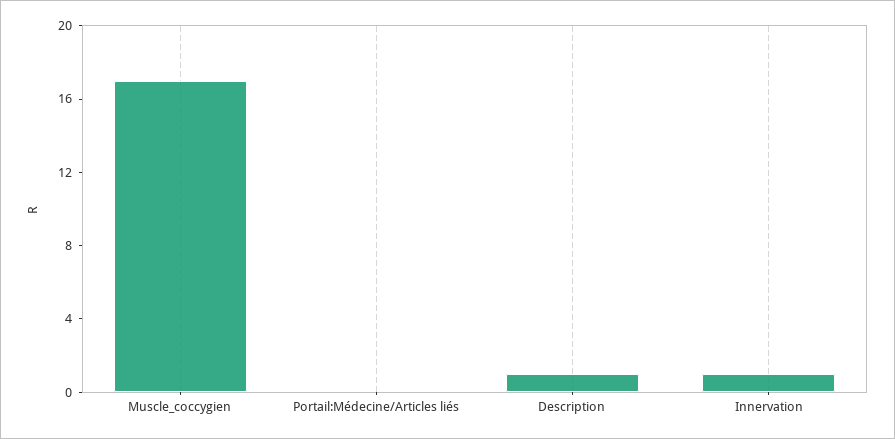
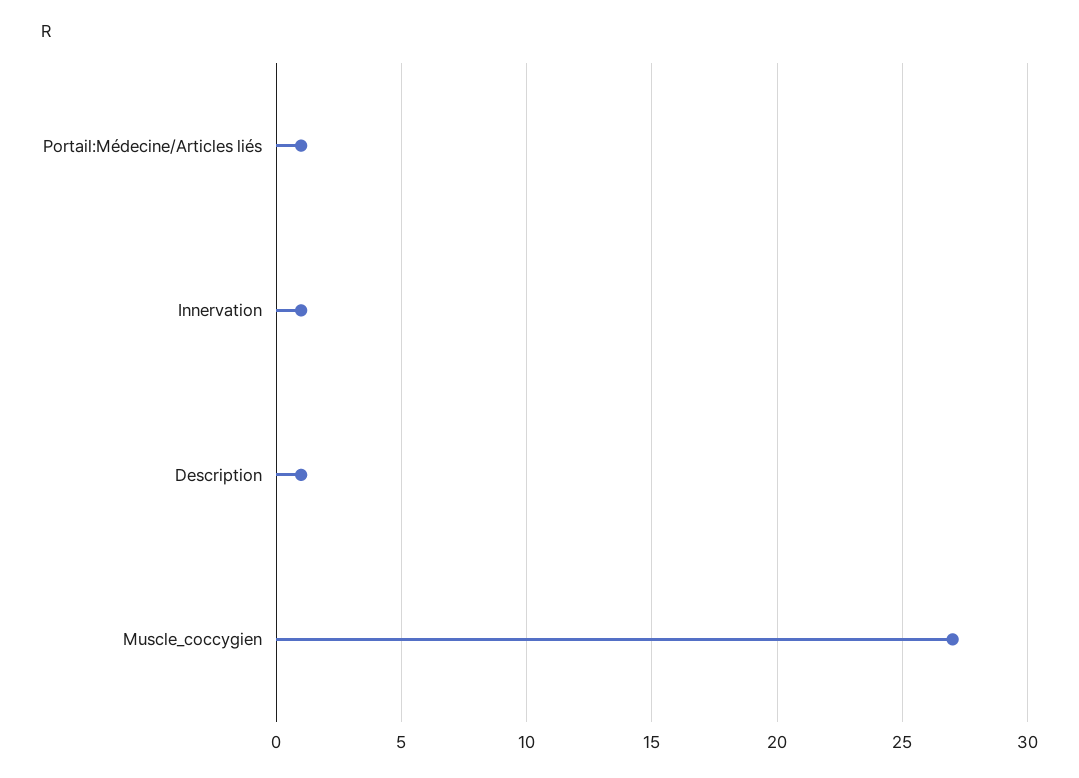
Muscle_coccygien: 17 -> 27
Portail:Médecine/Articles liés: 0 -> 1

